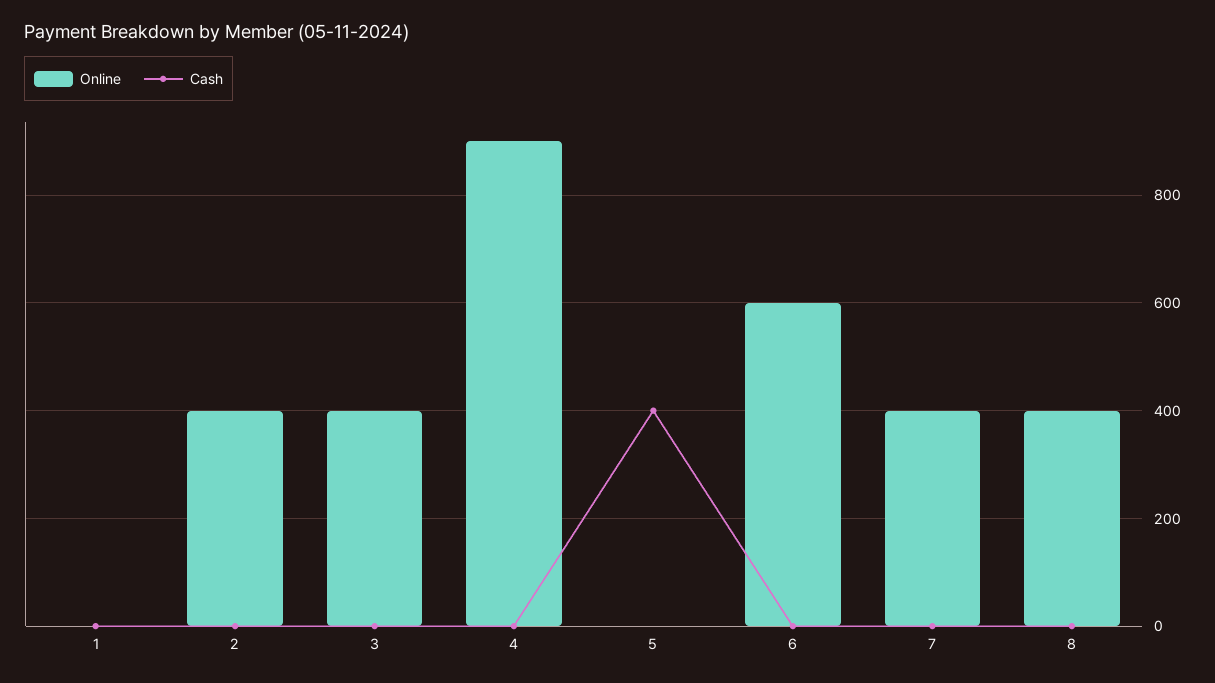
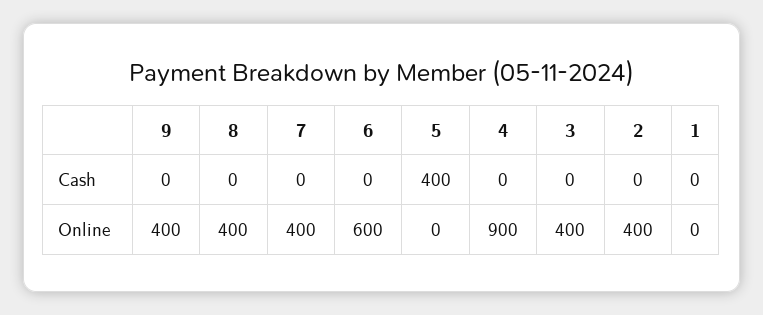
Cash, 9: none -> 0
Online, 9: none -> 400

